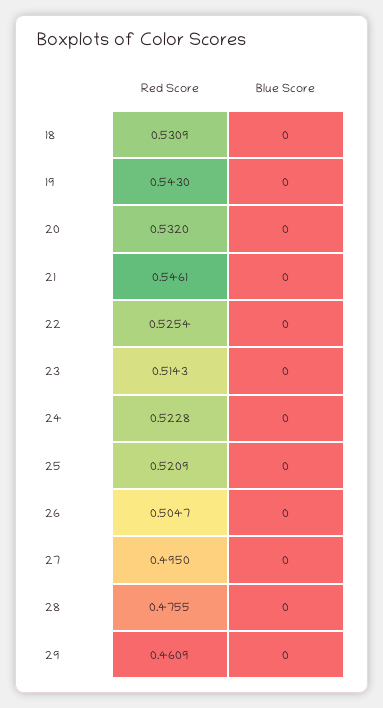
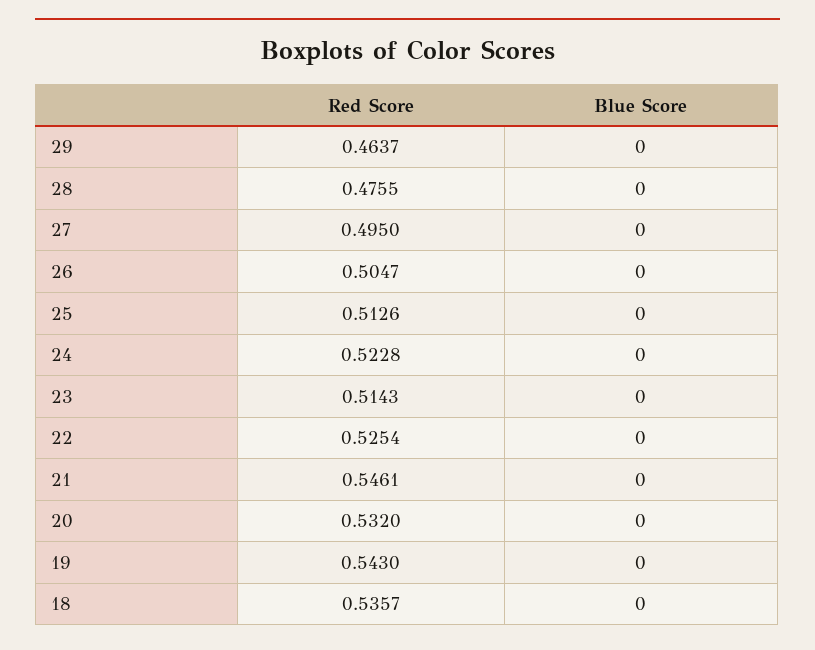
Red Score, 18: 0.5309 -> 0.5357
Red Score, 25: 0.5209 -> 0.5126
Red Score, 29: 0.4609 -> 0.4637

